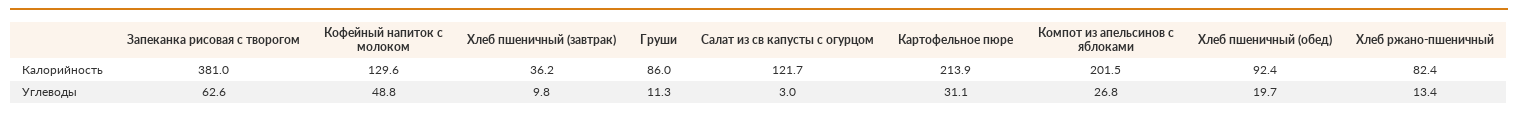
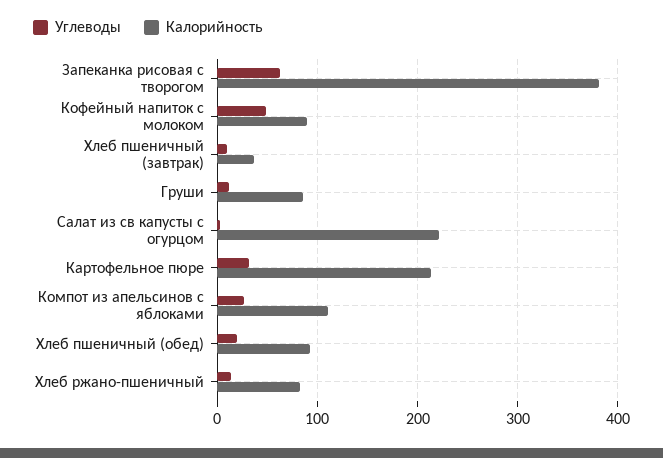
Калорийность, Кофейный напиток с молоком: 129.6 -> 90
Калорийность, Салат из св капусты с огурцом: 121.7 -> 220
Калорийность, Компот из апельсинов с яблоками: 201.5 -> 110

